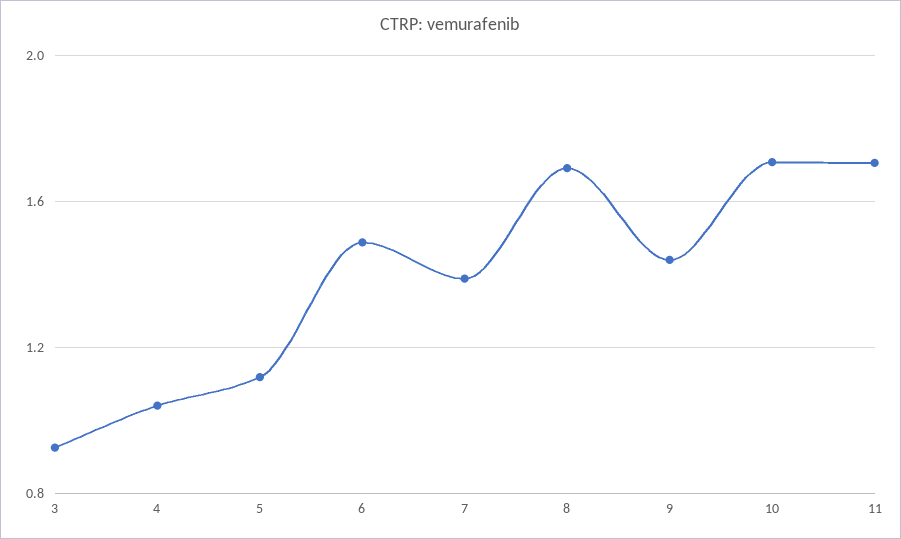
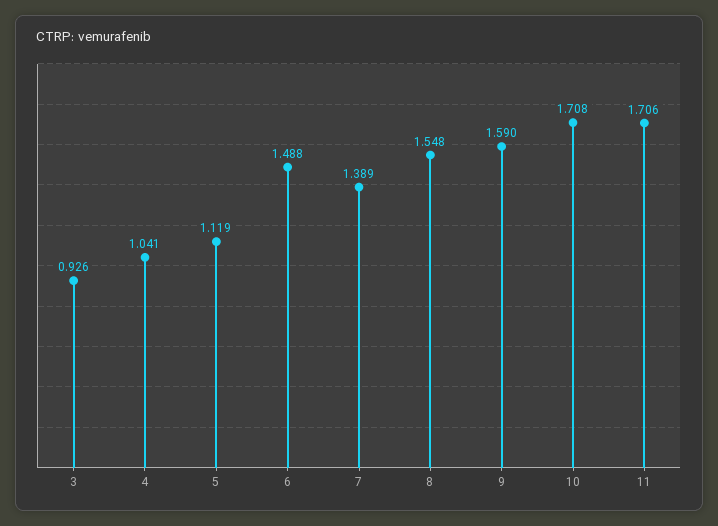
8: 1.7 -> 1.548
9: 1.45 -> 1.59

